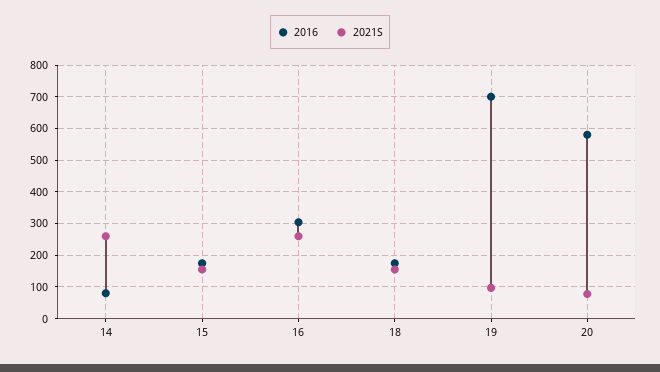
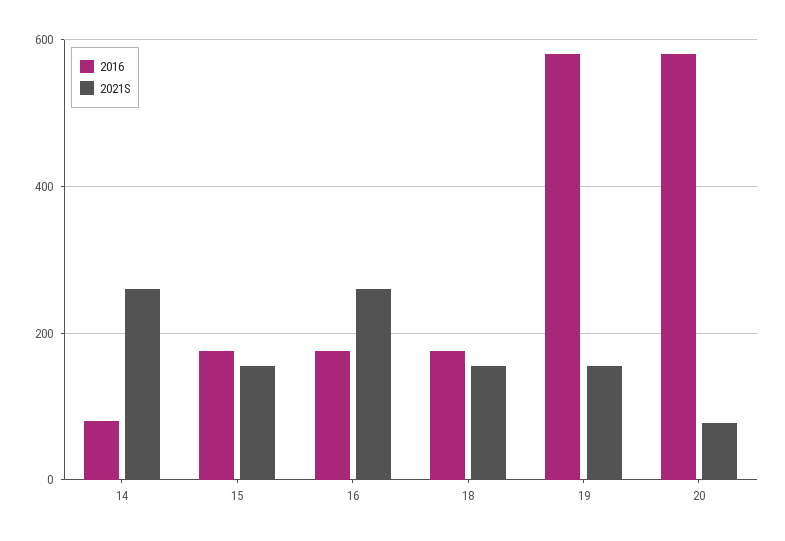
2016, 16: 300 -> 180
2016, 19: 700 -> 580
2021S, 19: 100 -> 160

